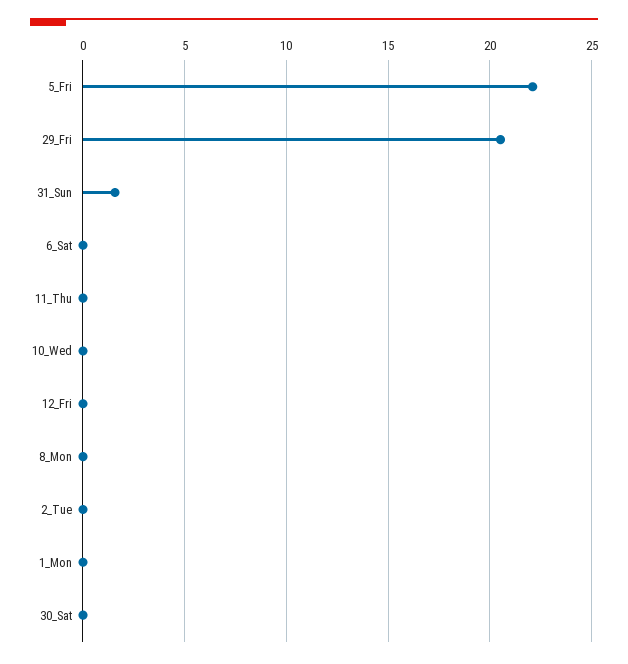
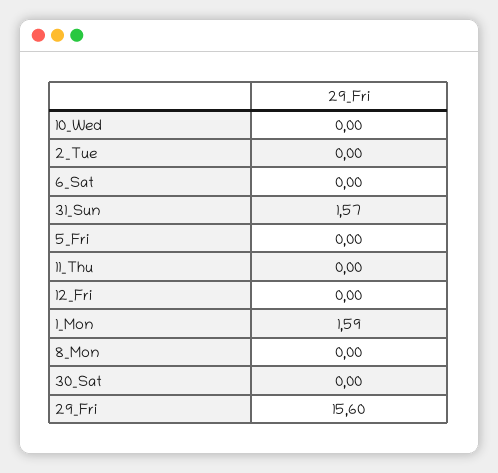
5_Fri: 22 -> 0
29_Fri: 20.5 -> 15.6
1_Mon: 0 -> 1.59

